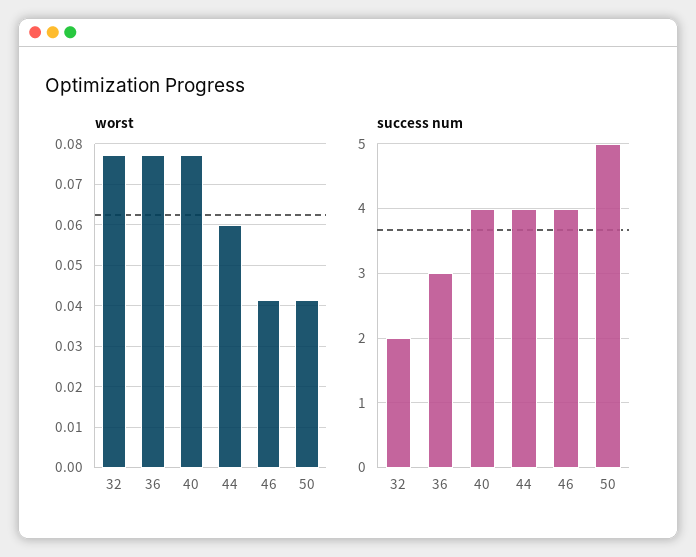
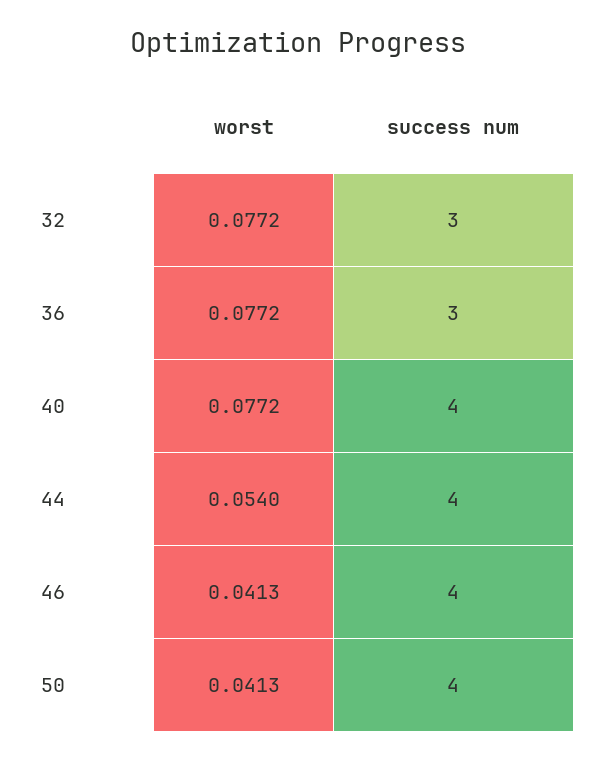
worst, 44: 0.06 -> 0.054
success num, 32: 2 -> 3
success num, 50: 5 -> 4

